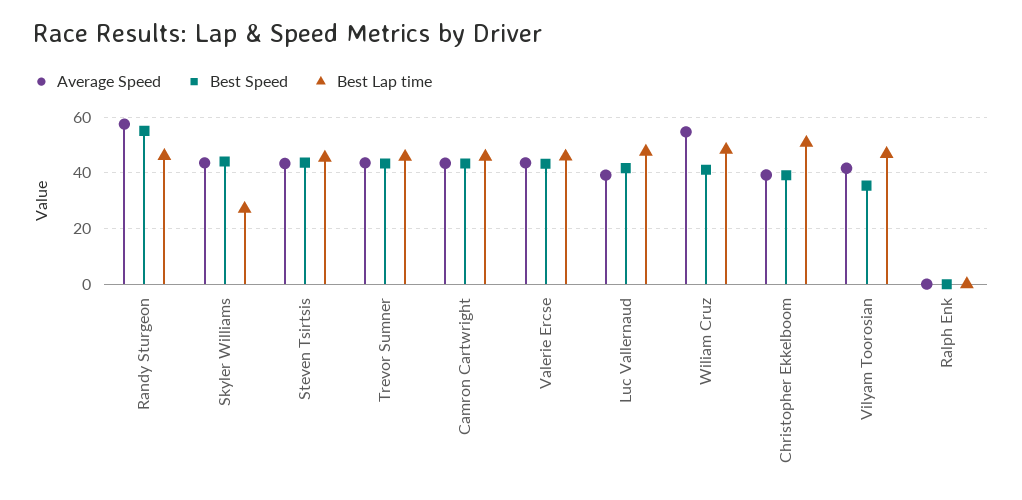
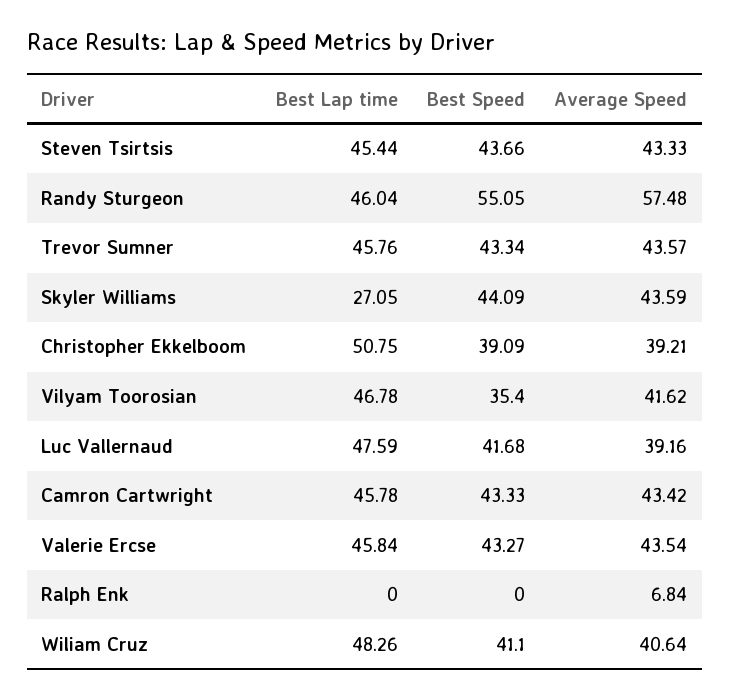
Average Speed, Wiliam Cruz: 55 -> 40.64
Average Speed, Ralph Enk: 0 -> 6.84

